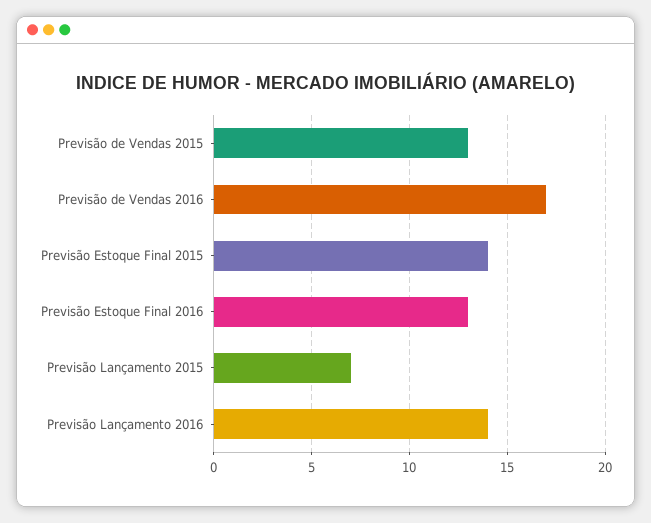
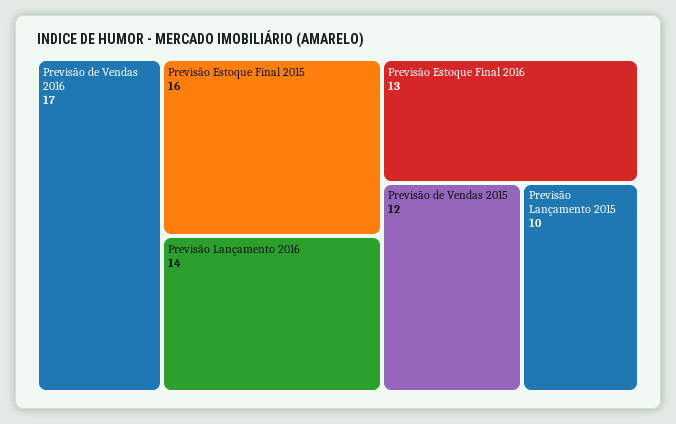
Previsão de Vendas 2015: 13 -> 12
Previsão Estoque Final 2015: 14 -> 16
Previsão Lançamento 2015: 7 -> 10

